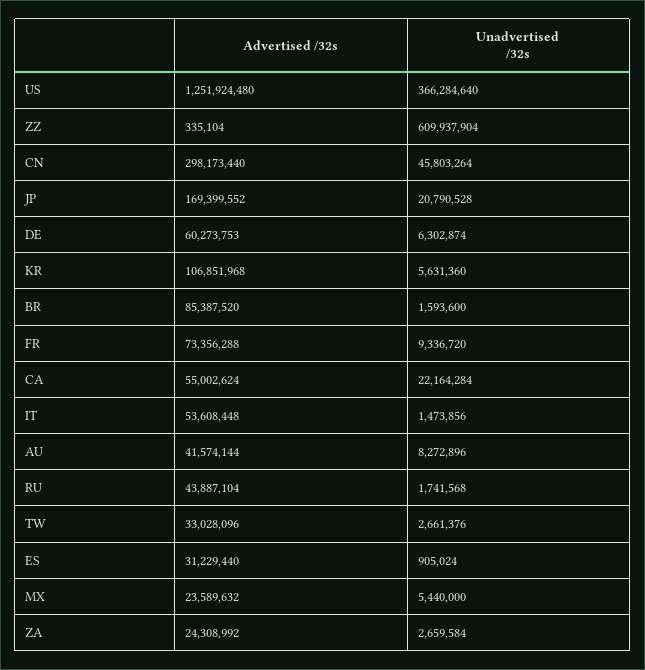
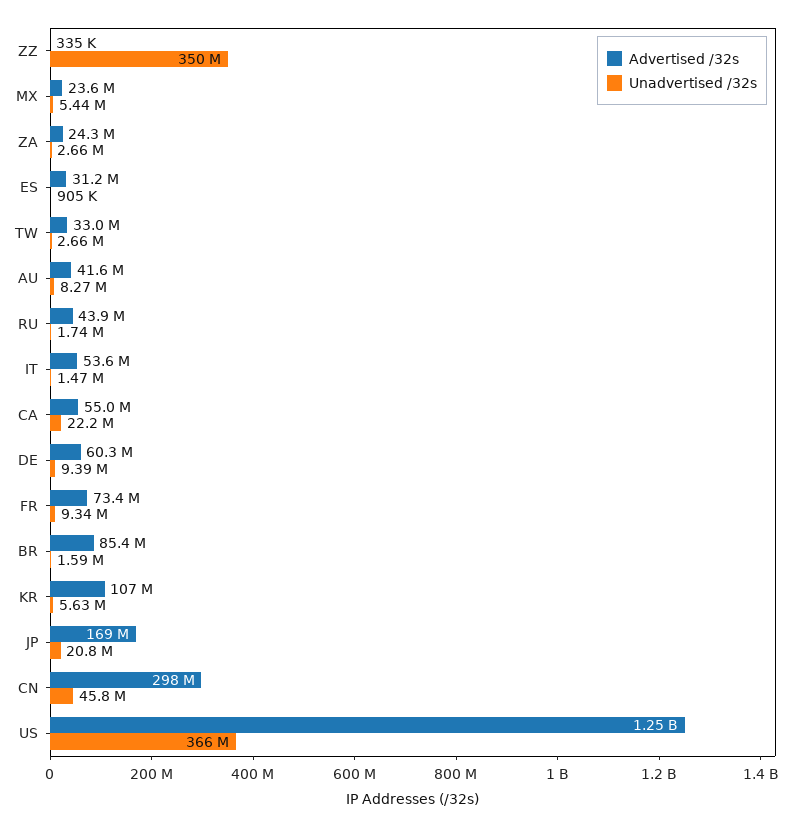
Unadvertised /32s, ZZ: 609937904 -> 350000000
Unadvertised /32s, DE: 6302874 -> 9390000

